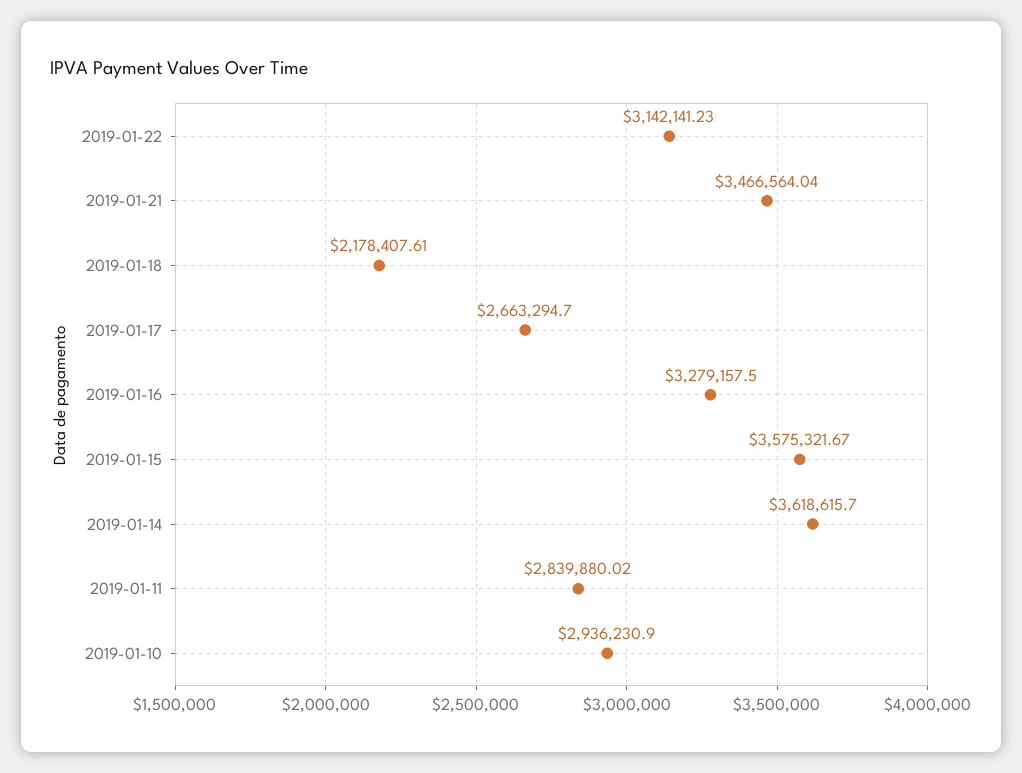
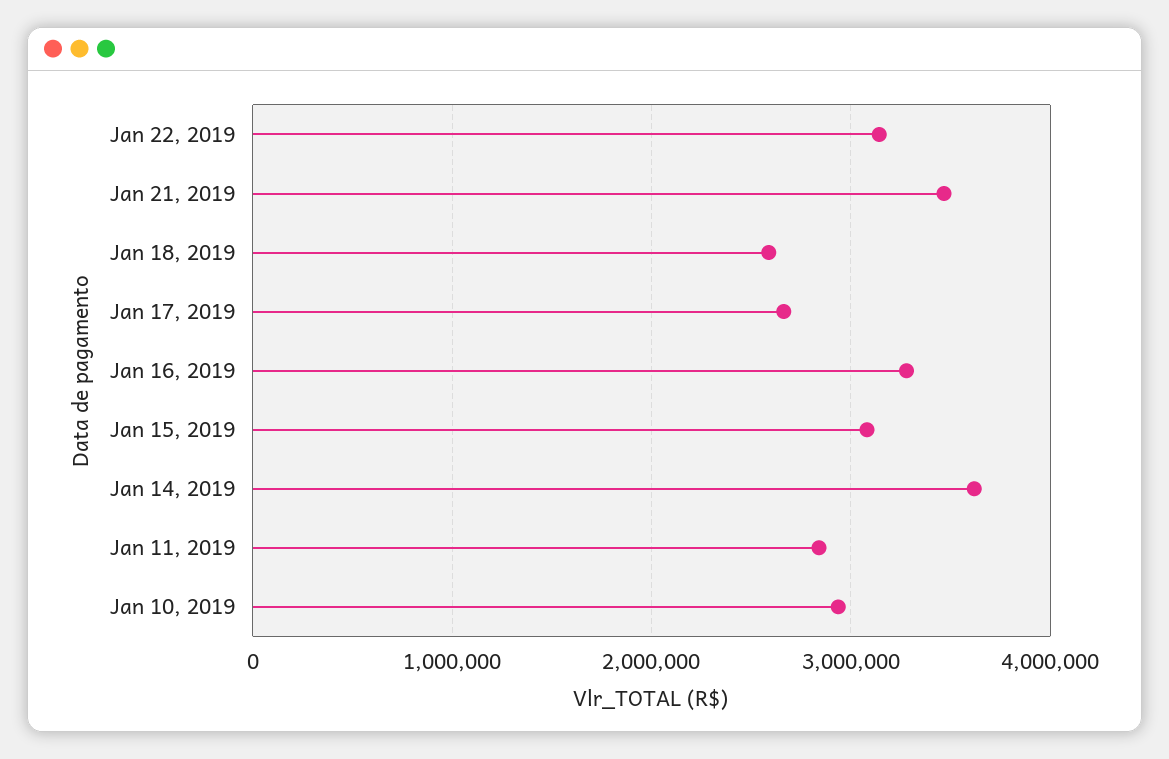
2019-01-18: 2178407.61 -> 2600000
2019-01-15: 3575321.67 -> 3100000

